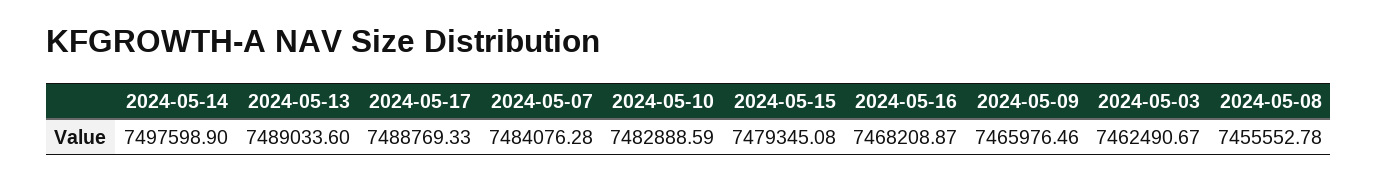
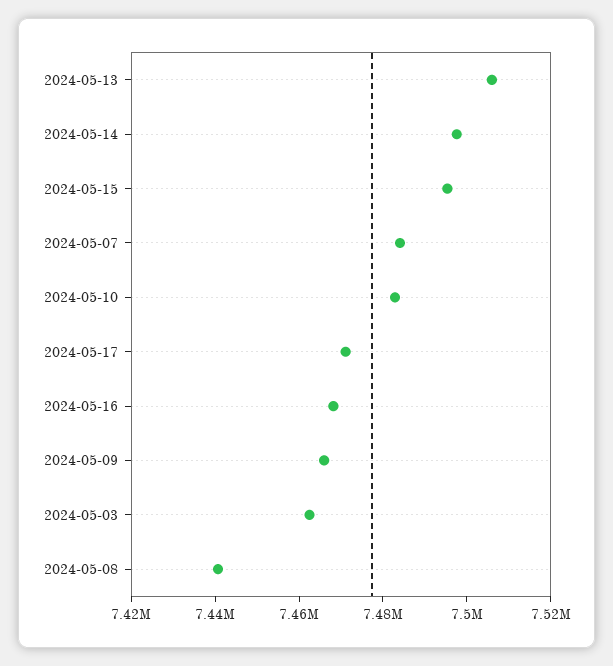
2024-05-13: 7489033.6 -> 7505000
2024-05-17: 7488769.33 -> 7470000
2024-05-15: 7479345.08 -> 7495000
2024-05-08: 7455552.78 -> 7440000

